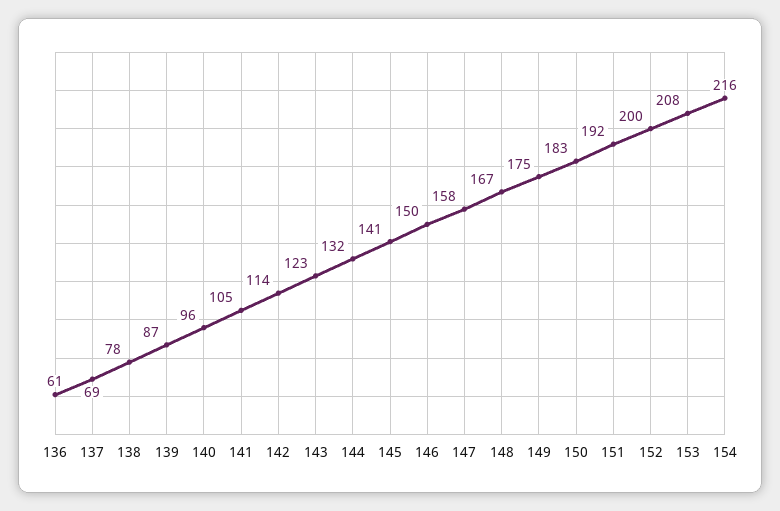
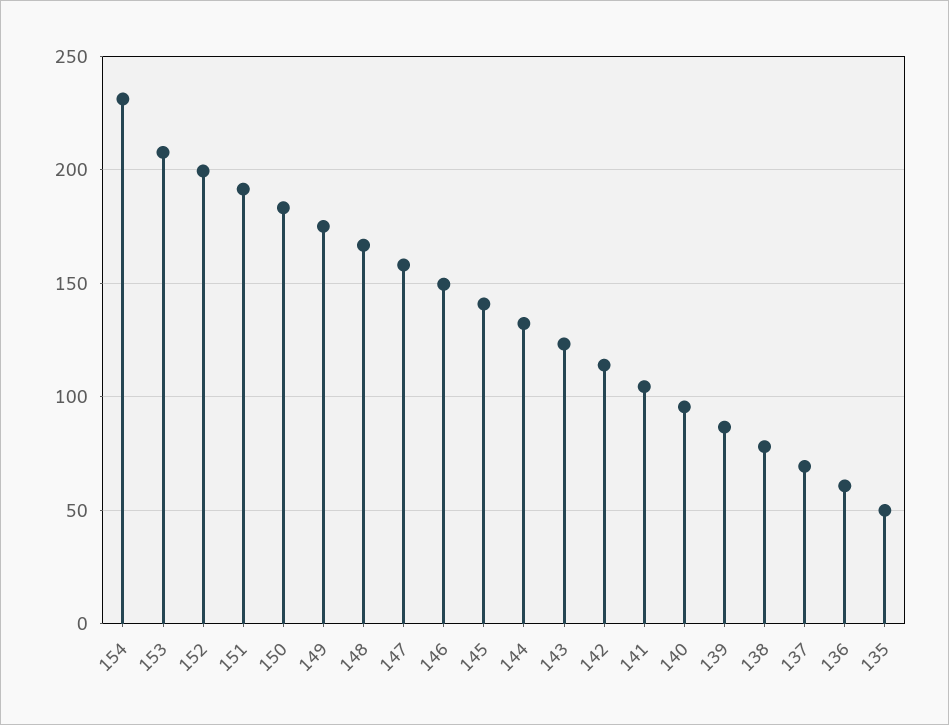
154: 216 -> 230
135: none -> 50

